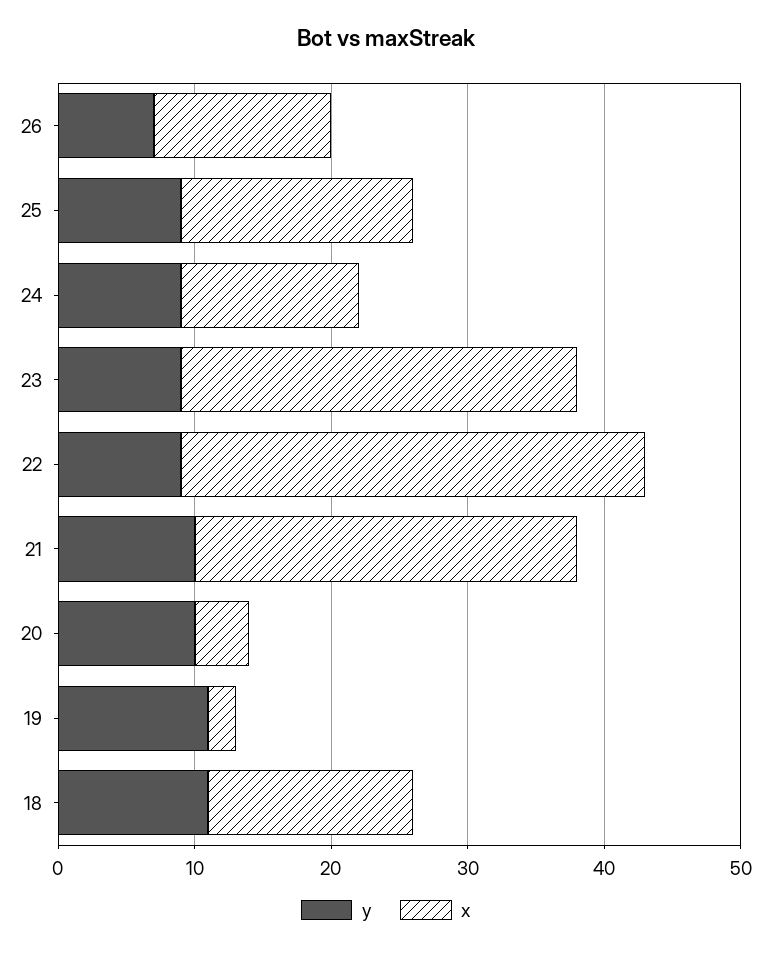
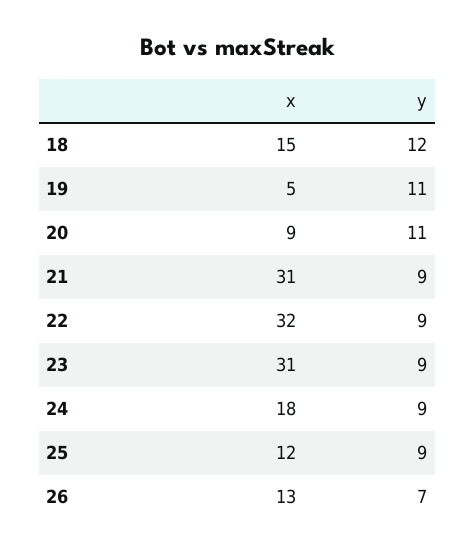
x, 25: 17 -> 12
x, 24: 13 -> 18
x, 23: 29 -> 31
x, 22: 34 -> 32
y, 21: 10 -> 9
x, 21: 28 -> 31
y, 20: 10 -> 11
x, 20: 4 -> 9
x, 19: 2 -> 5
y, 18: 11 -> 12

